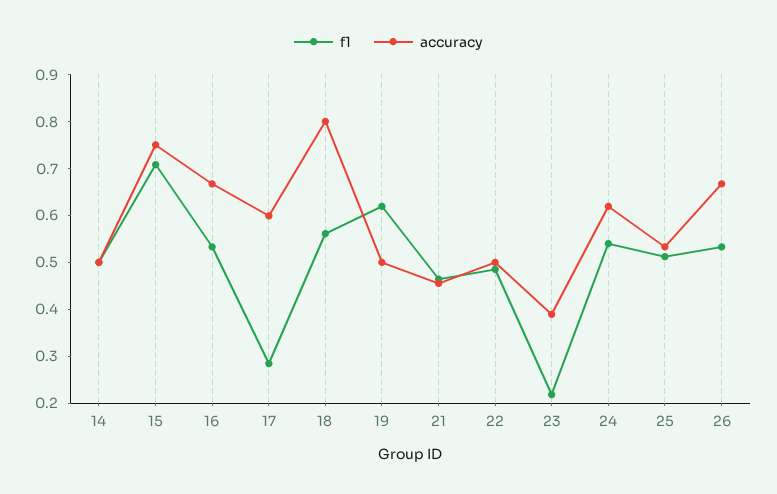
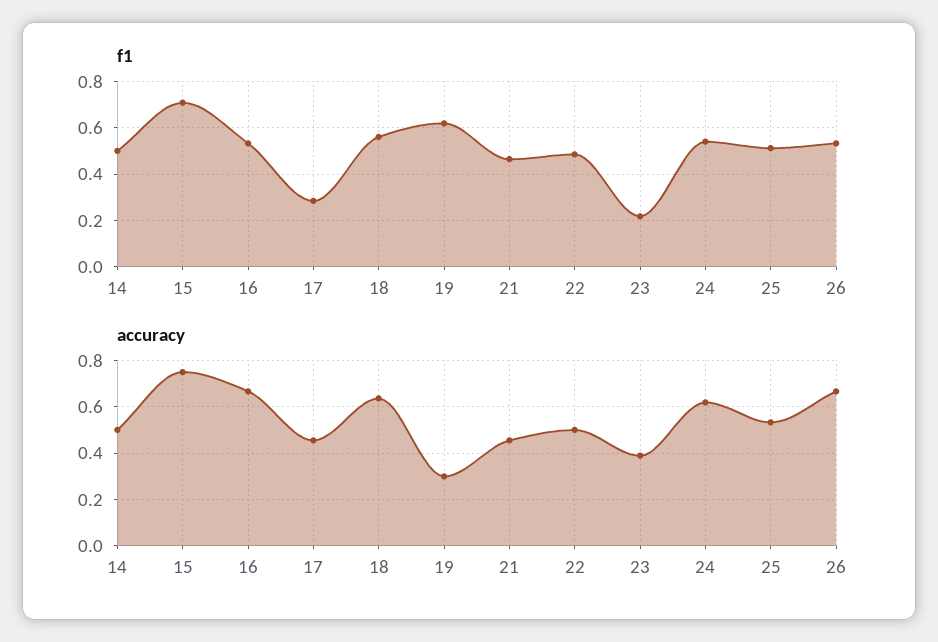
accuracy, 17: 0.6 -> 0.45
accuracy, 18: 0.8 -> 0.65
accuracy, 19: 0.5 -> 0.3

